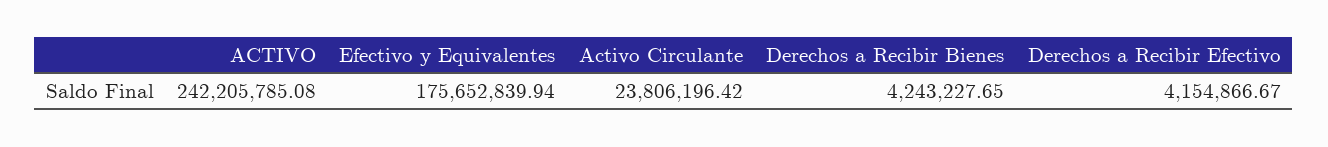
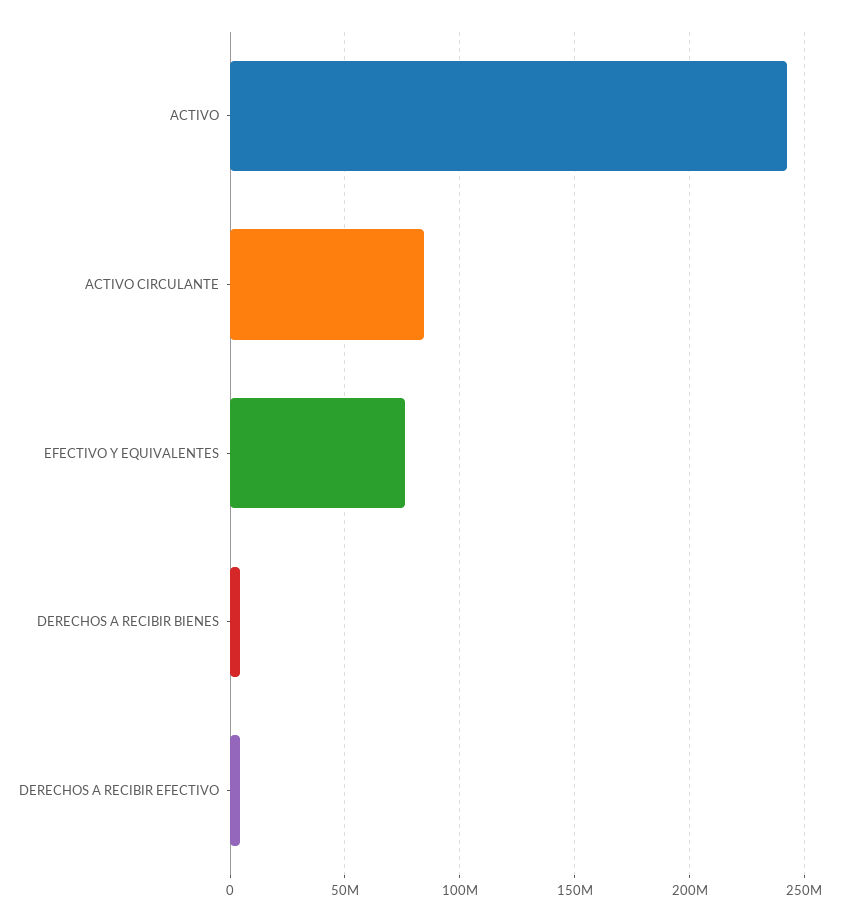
Efectivo y Equivalentes: 175652839.94 -> 75000000
Activo Circulante: 23806196.42 -> 85000000

